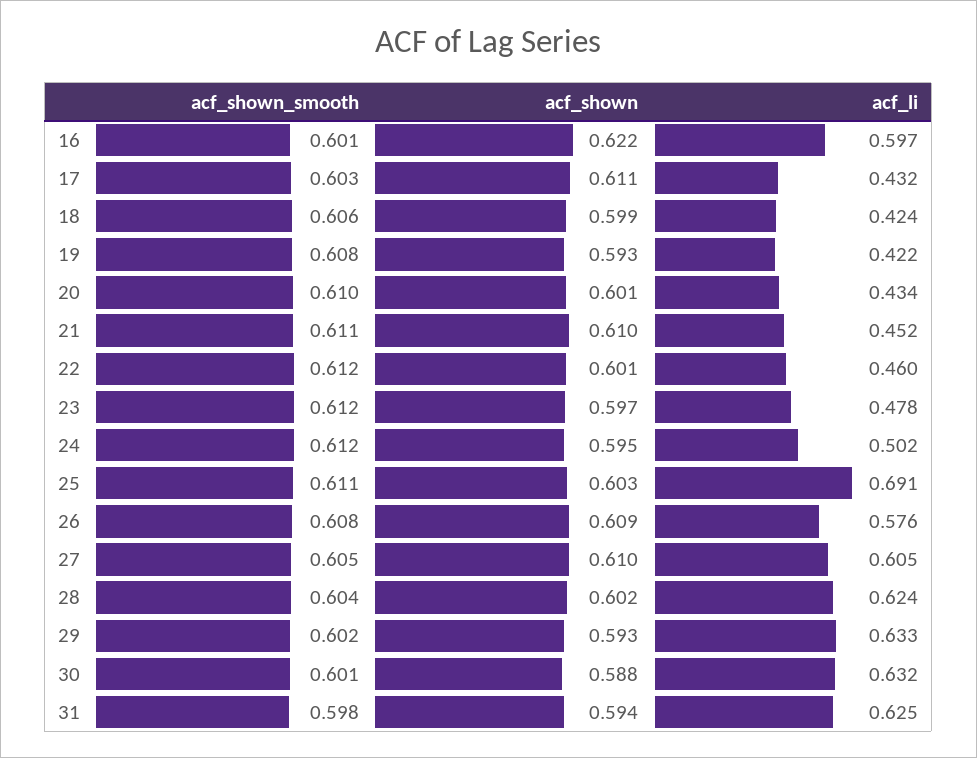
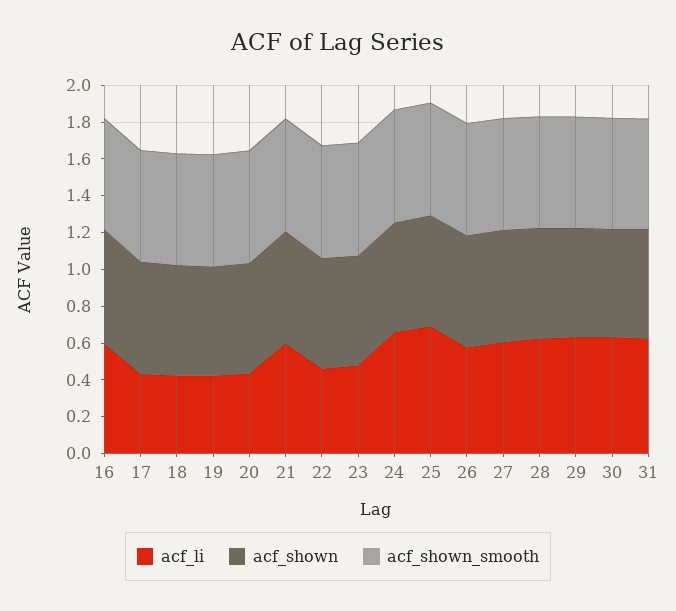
acf_li, 21: 0.452 -> 0.6
acf_li, 24: 0.502 -> 0.65

